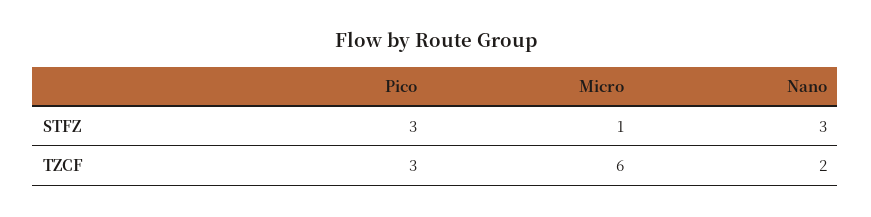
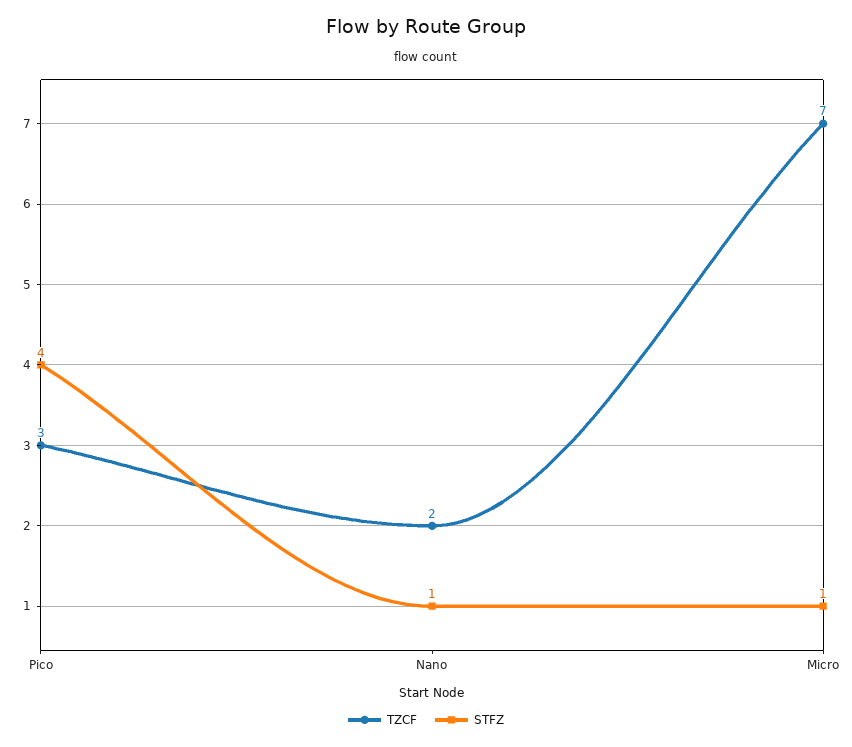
STFZ, Pico: 3 -> 4
STFZ, Nano: 3 -> 1
TZCF, Micro: 6 -> 7

